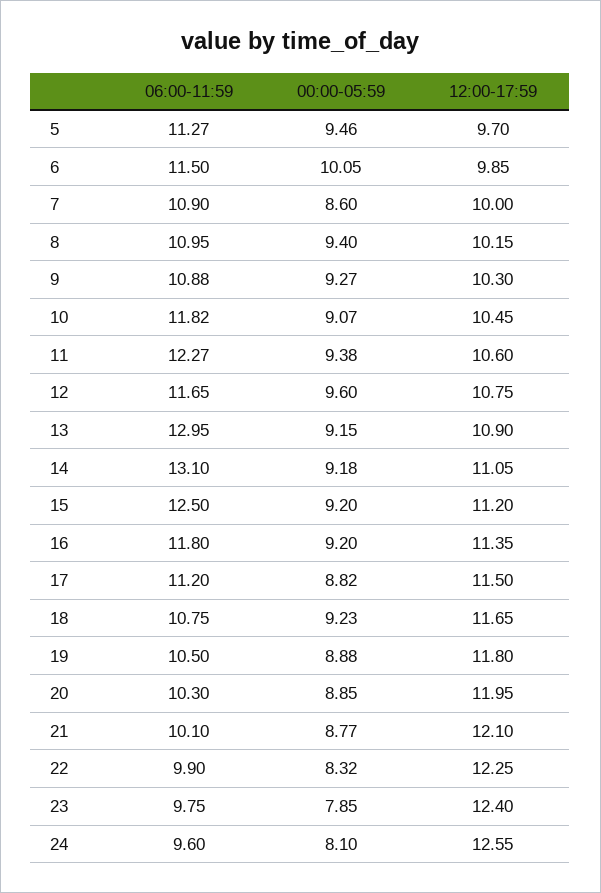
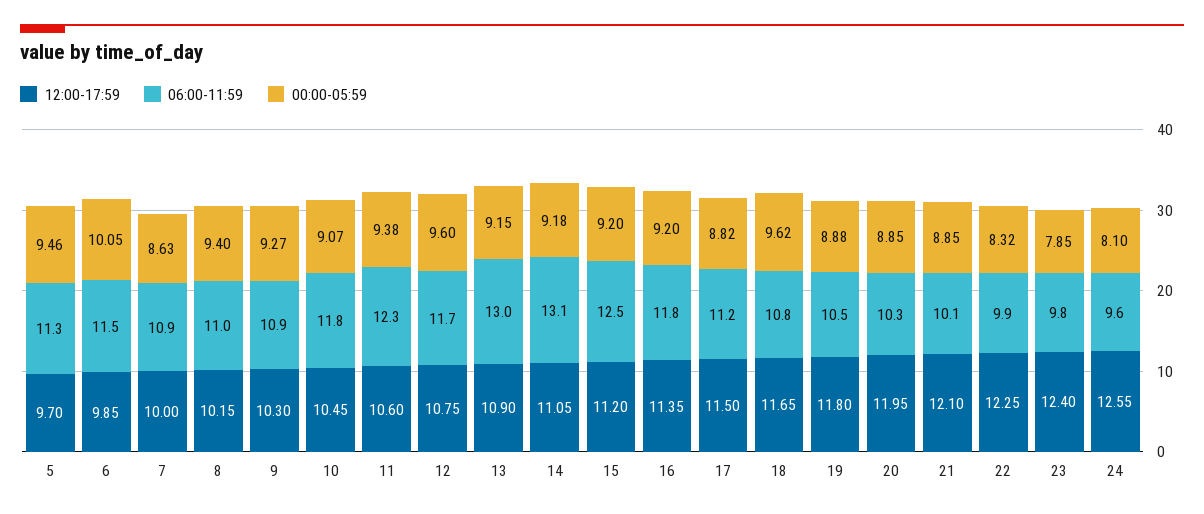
00:00-05:59, 7: 8.6 -> 8.63
00:00-05:59, 18: 9.23 -> 9.62
00:00-05:59, 21: 8.77 -> 8.85

